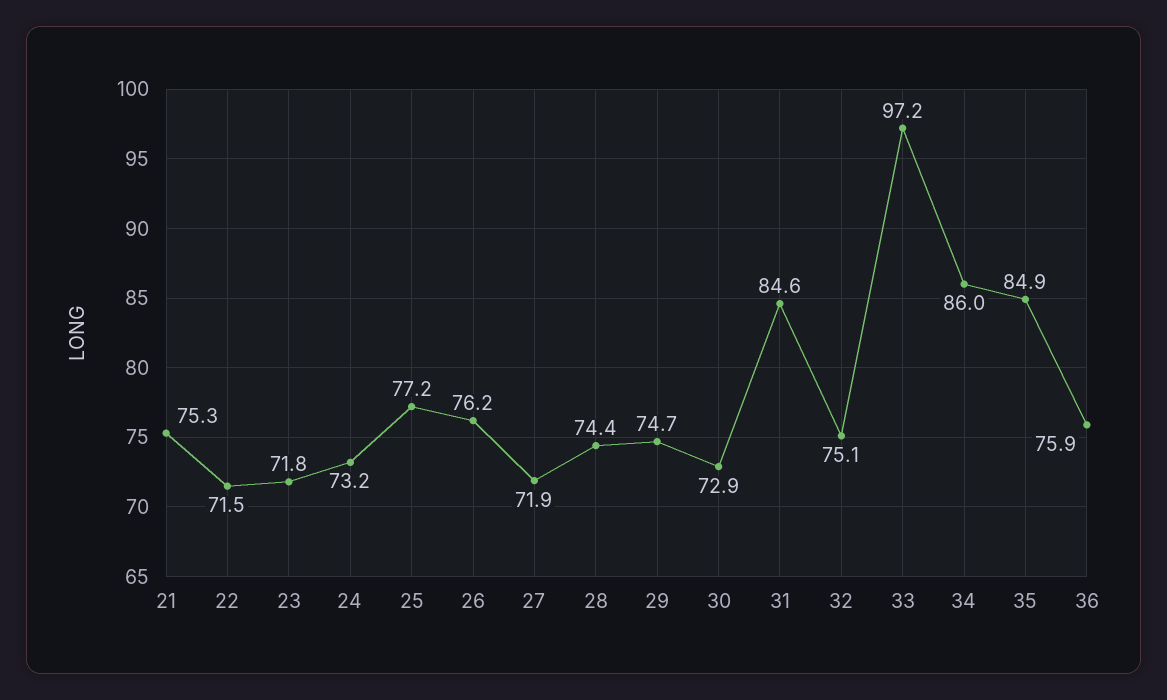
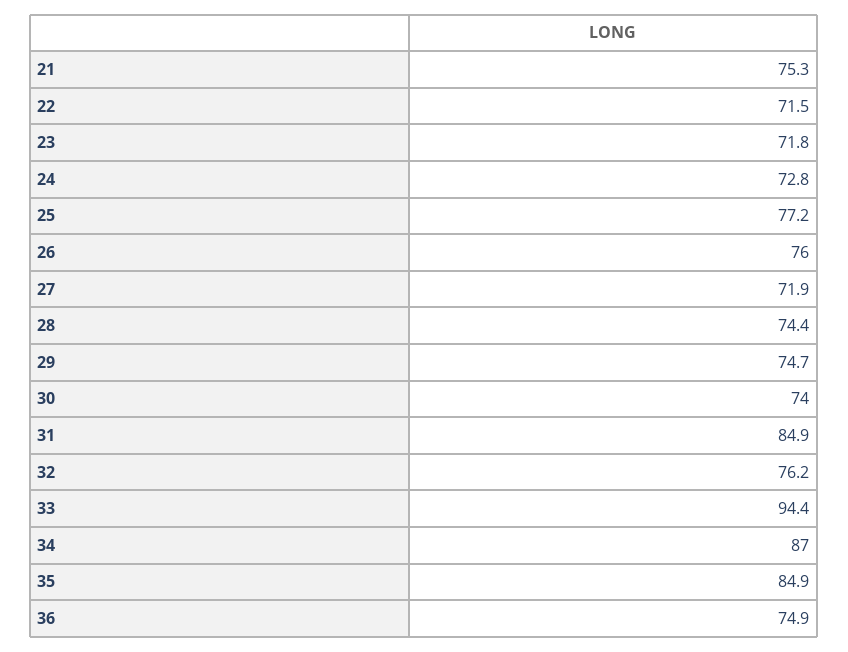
24: 73.2 -> 72.8
26: 76.2 -> 76
30: 72.9 -> 74
31: 84.6 -> 84.9
32: 75.1 -> 76.2
33: 97.2 -> 94.4
34: 86 -> 87
36: 75.9 -> 74.9

